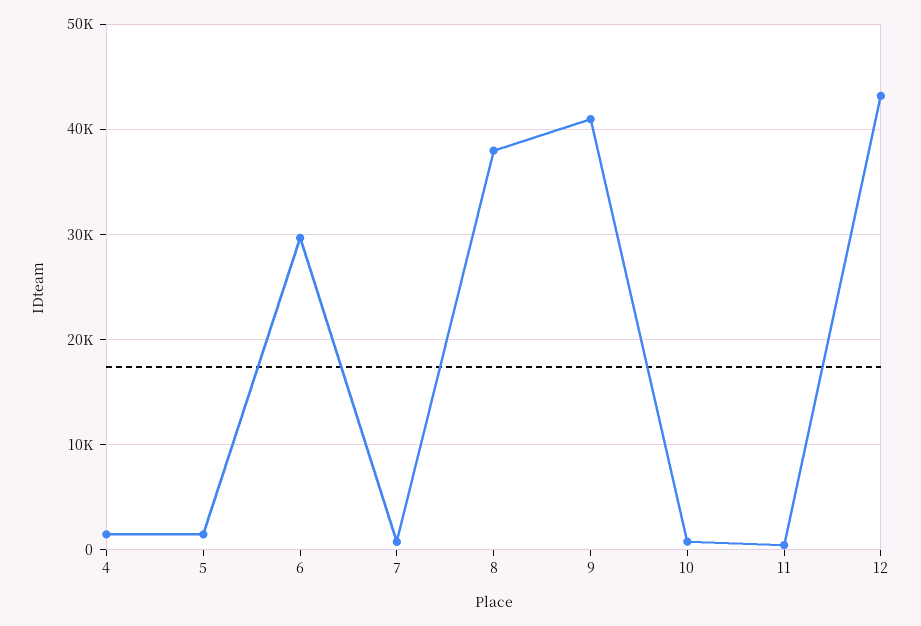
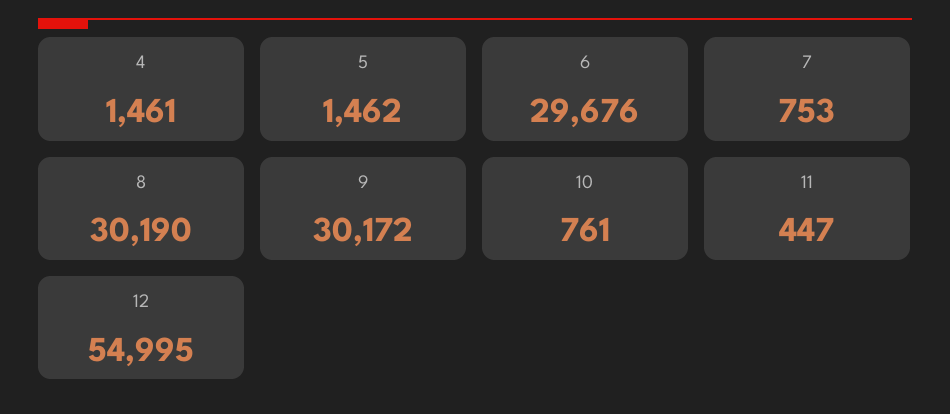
8: 38000 -> 30190
9: 41000 -> 30172
12: 43000 -> 54995

